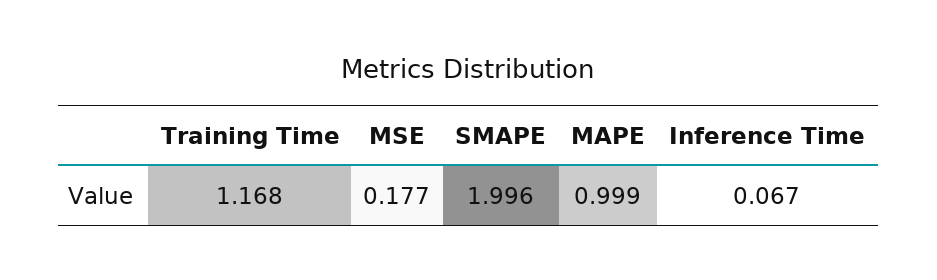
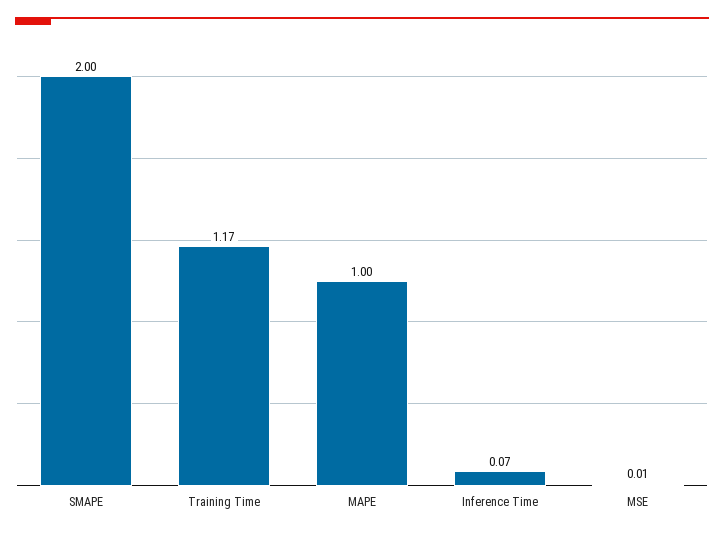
MSE: 0.177 -> 0.01

